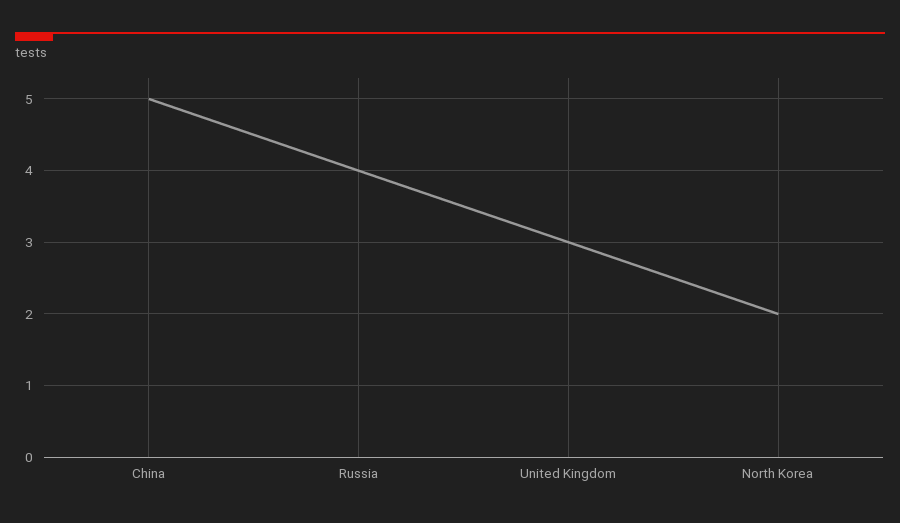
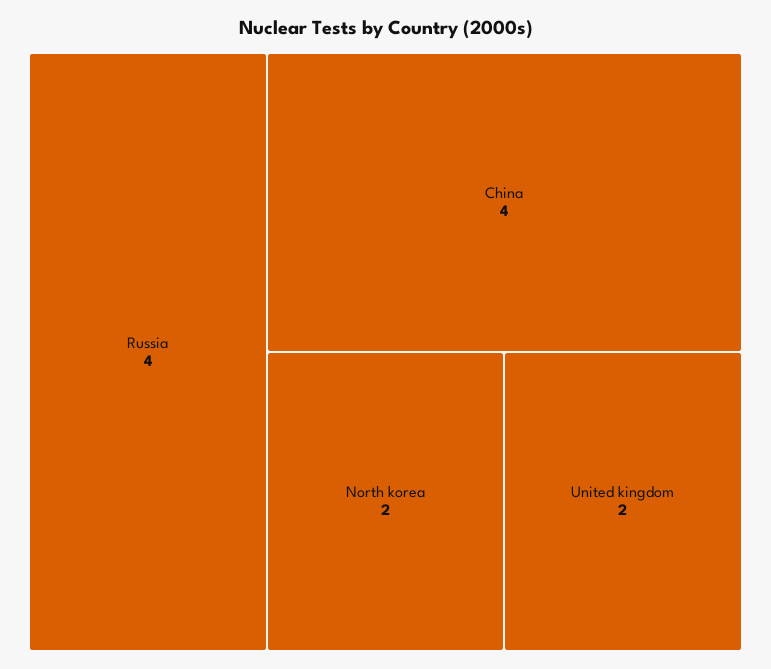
China: 5 -> 4
United Kingdom: 3 -> 2

